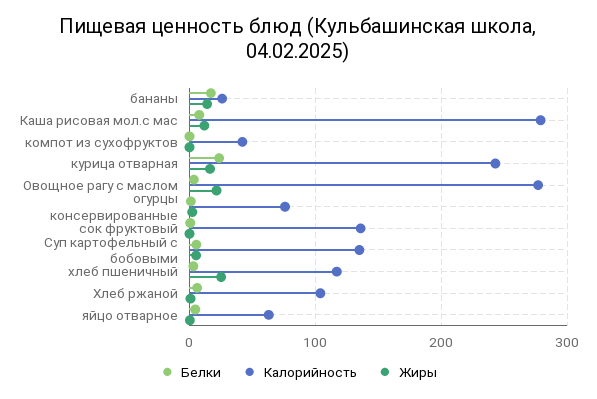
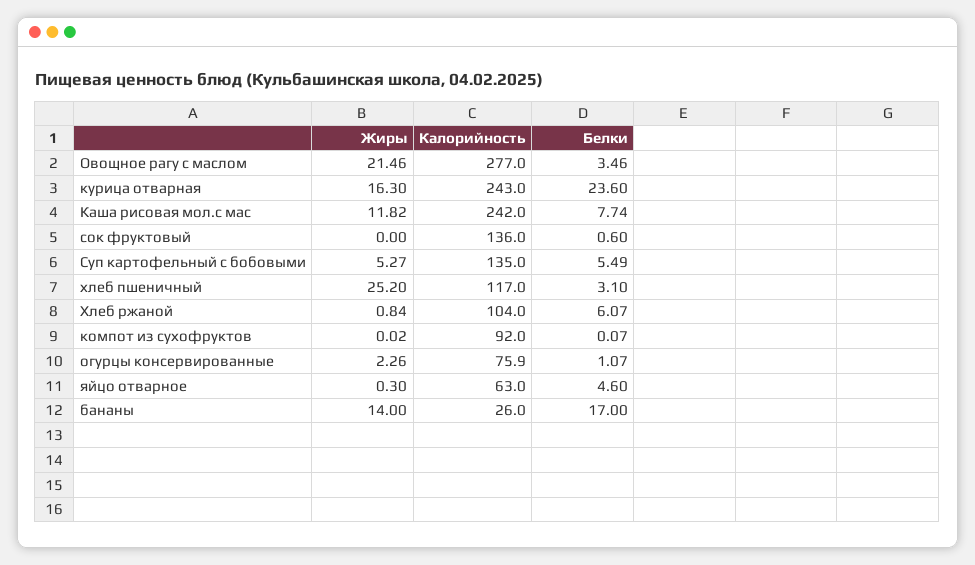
Калорийность, Каша рисовая мол.с мас: 280 -> 242
Калорийность, компот из сухофруктов: 40 -> 92

